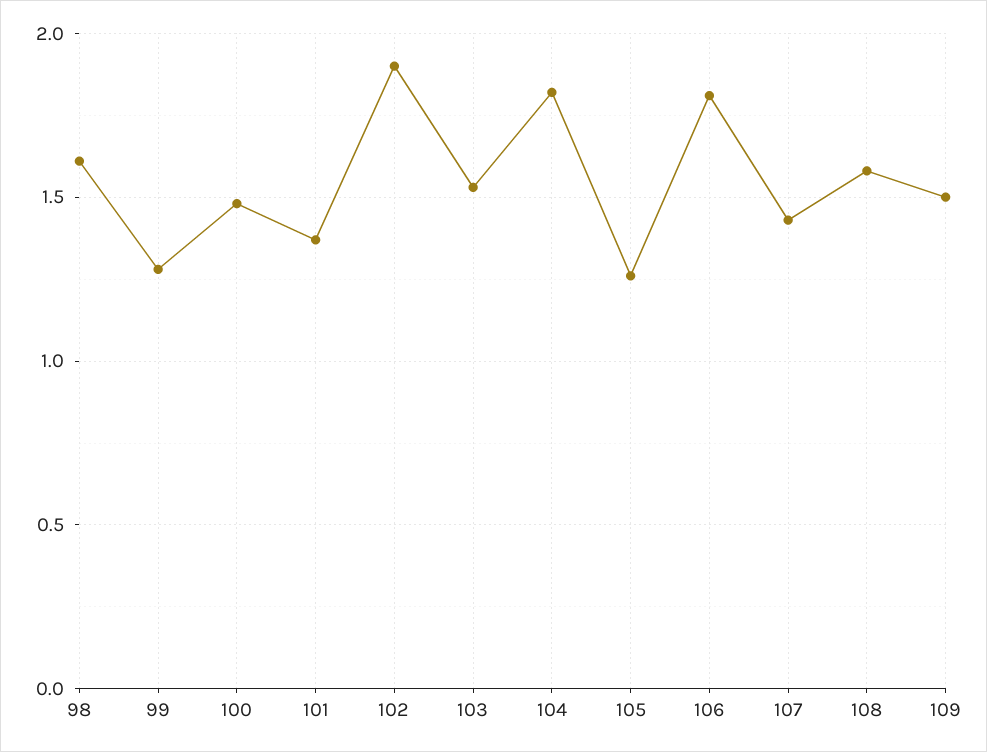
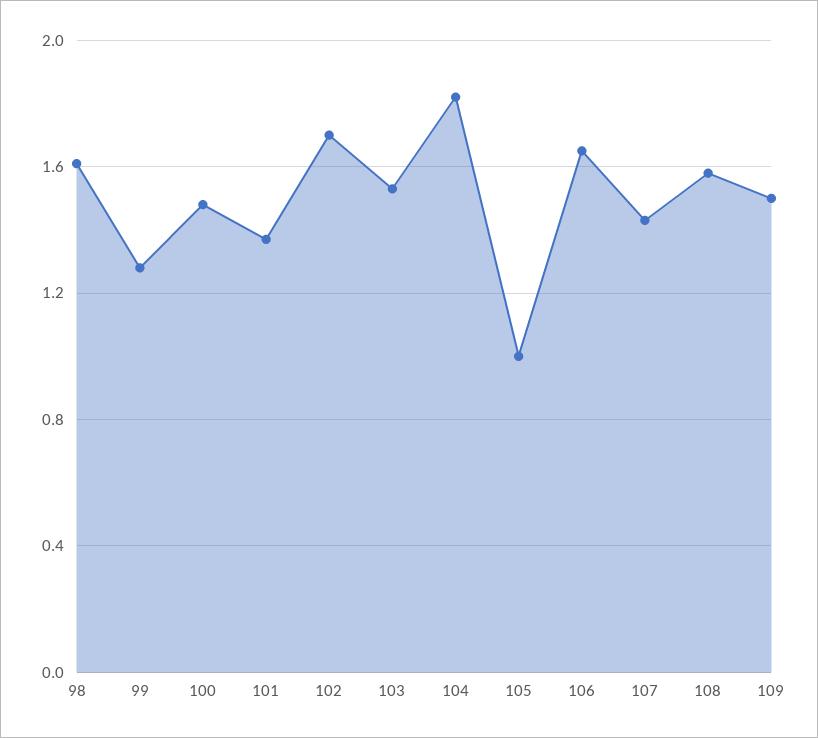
102: 1.9 -> 1.7
105: 1.25 -> 1
106: 1.8 -> 1.65

